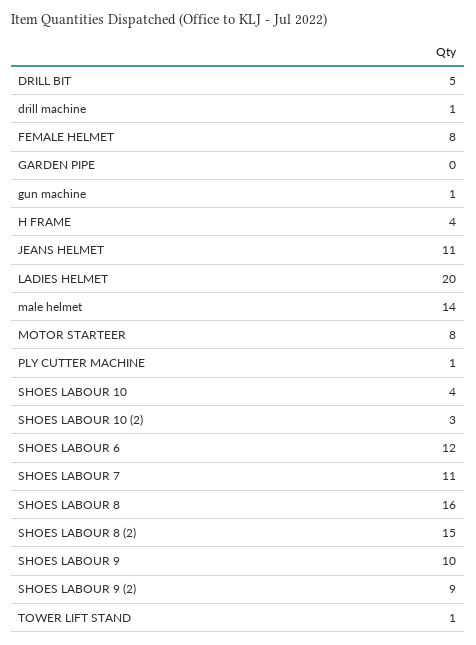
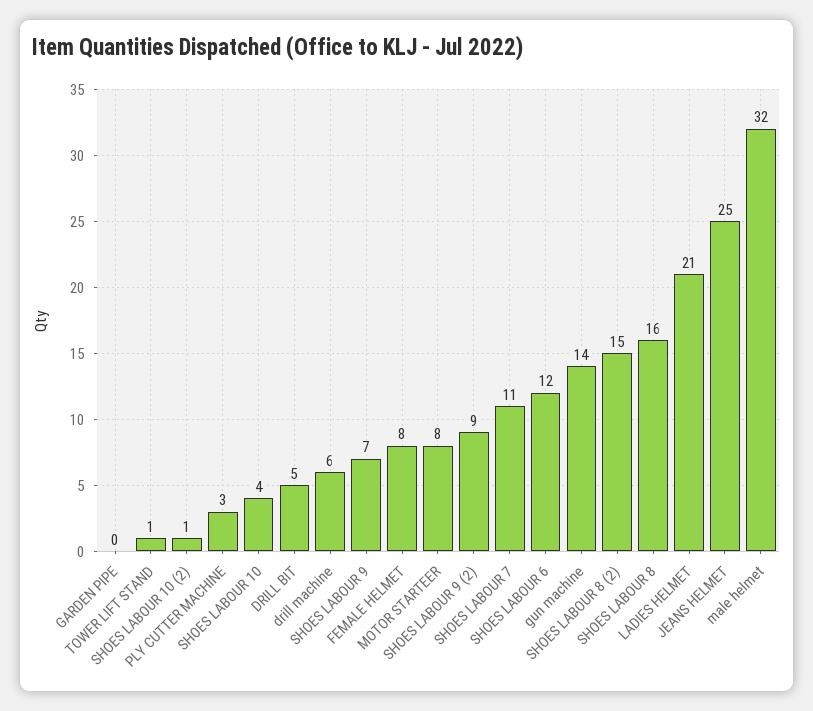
drill machine: 1 -> 6
gun machine: 1 -> 14
H FRAME: 4 -> none
JEANS HELMET: 11 -> 25
LADIES HELMET: 20 -> 21
male helmet: 14 -> 32
PLY CUTTER MACHINE: 1 -> 3
SHOES LABOUR 10 (2): 3 -> 1
SHOES LABOUR 9: 10 -> 7

